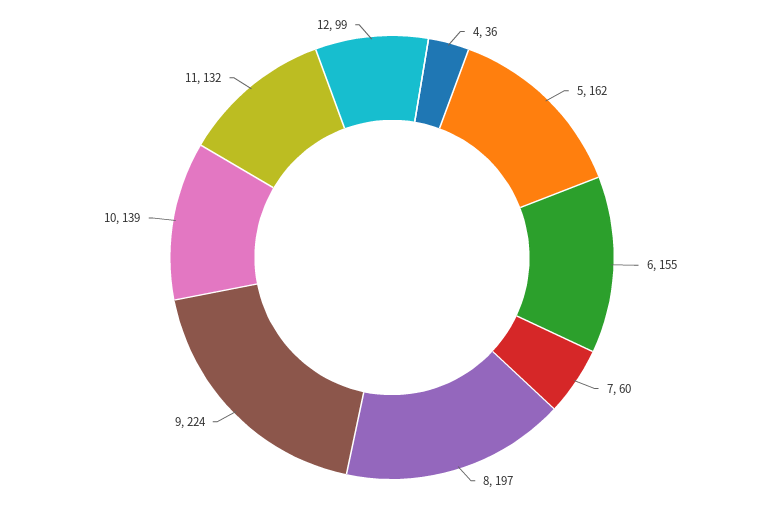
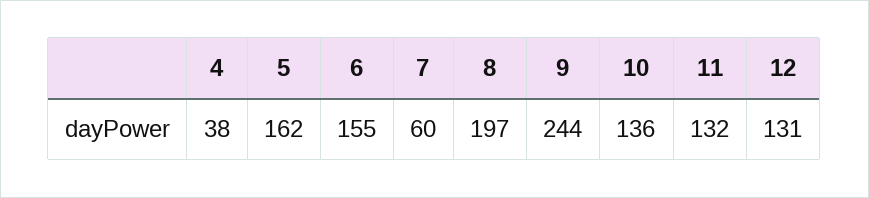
4: 36 -> 38
9: 224 -> 244
10: 139 -> 136
12: 99 -> 131

